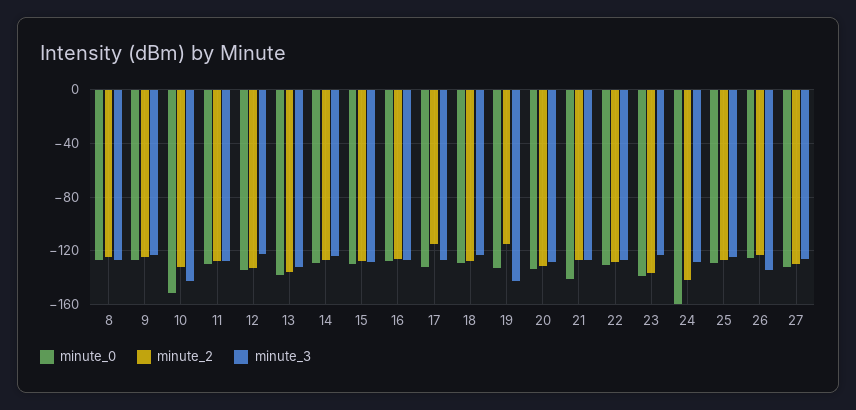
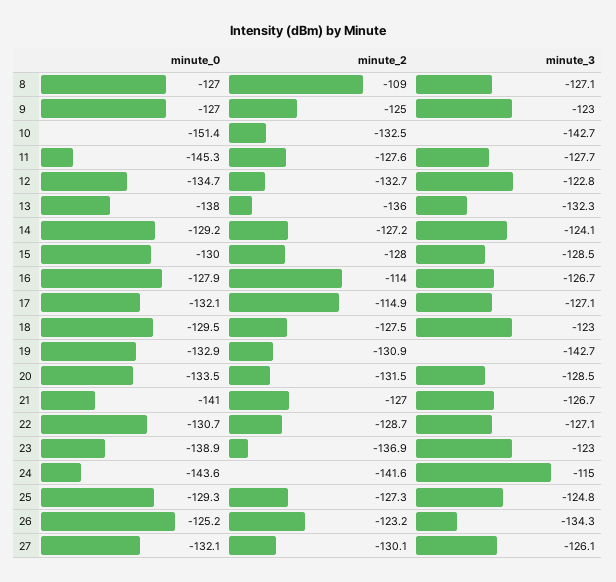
minute_2, 8: -125 -> -109
minute_0, 11: -130 -> -145.3
minute_2, 16: -125 -> -114
minute_2, 19: -115 -> -130.9
minute_0, 24: -160 -> -143.6
minute_3, 24: -130 -> -115

